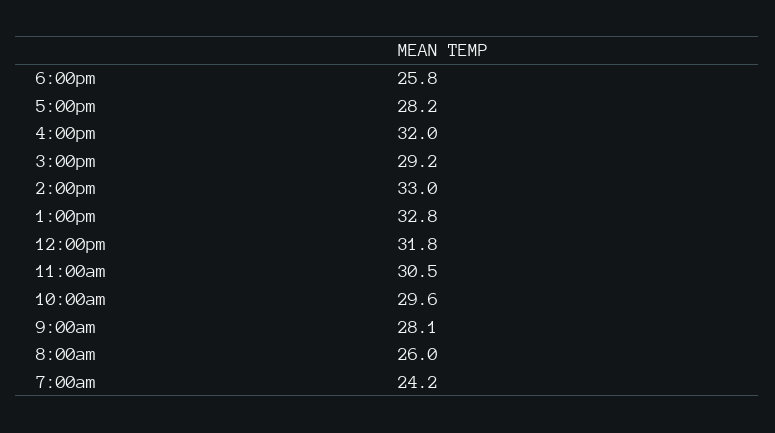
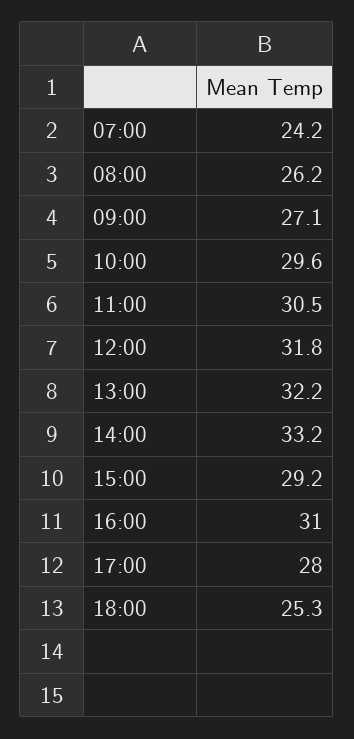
6:00pm: 25.8 -> 25.3
5:00pm: 28.2 -> 28
4:00pm: 32 -> 31
2:00pm: 33 -> 33.2
1:00pm: 32.8 -> 32.2
9:00am: 28.1 -> 27.1
8:00am: 26 -> 26.2

